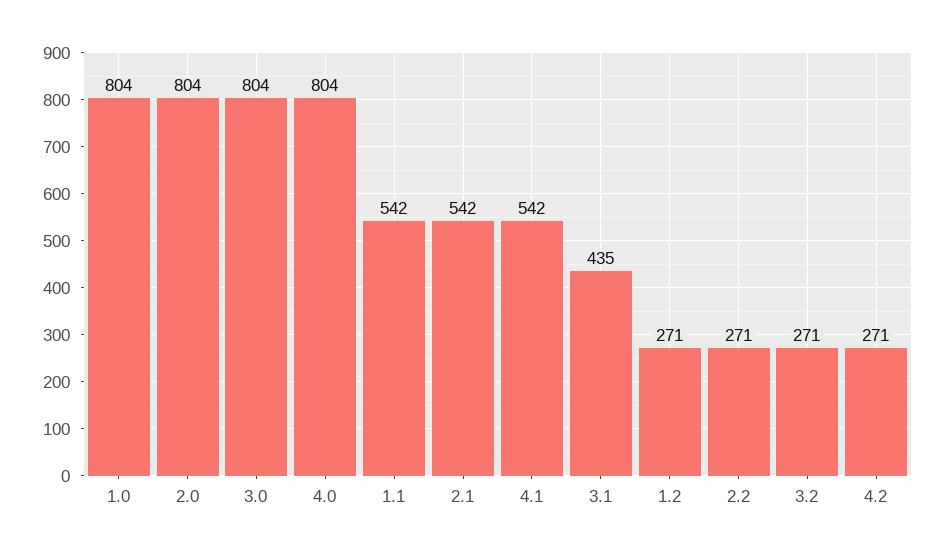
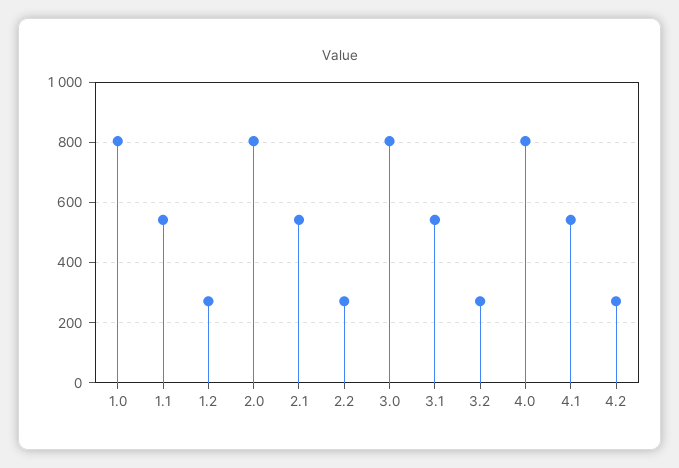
3.1: 435 -> 540

